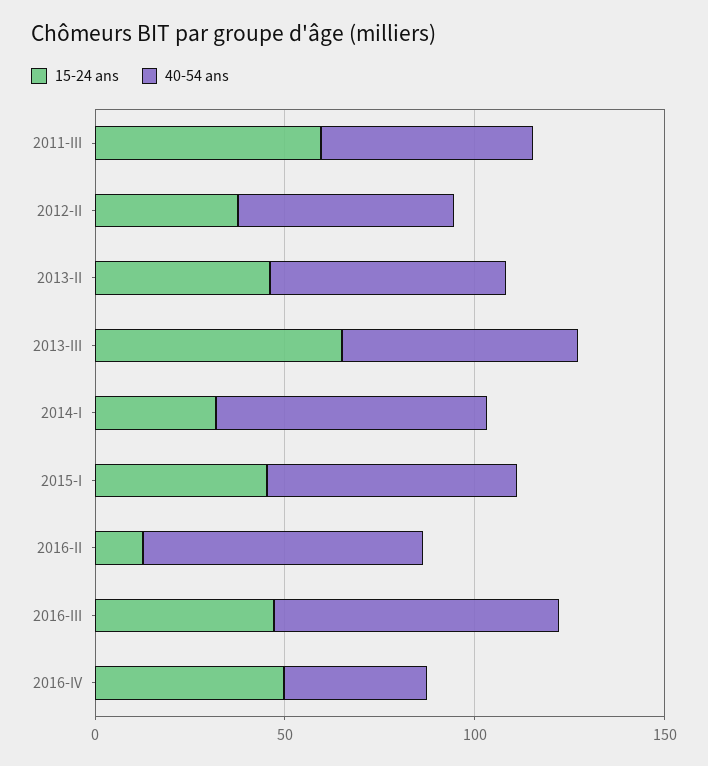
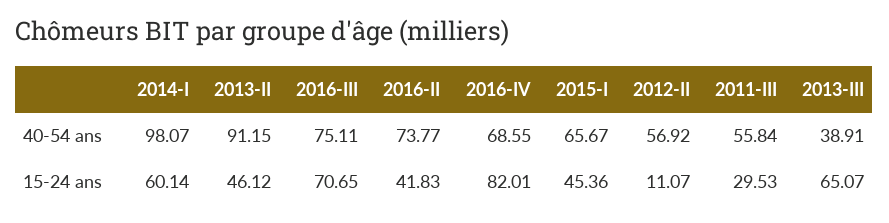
15-24 ans, 2011-III: 60 -> 29.53
15-24 ans, 2012-II: 40 -> 11.07
40-54 ans, 2013-II: 60 -> 91.15
40-54 ans, 2013-III: 60 -> 38.91
15-24 ans, 2014-I: 30 -> 60.14
40-54 ans, 2014-I: 70 -> 98.07
15-24 ans, 2016-II: 10 -> 41.83
15-24 ans, 2016-III: 50 -> 70.65
15-24 ans, 2016-IV: 50 -> 82.01
40-54 ans, 2016-IV: 40 -> 68.55

